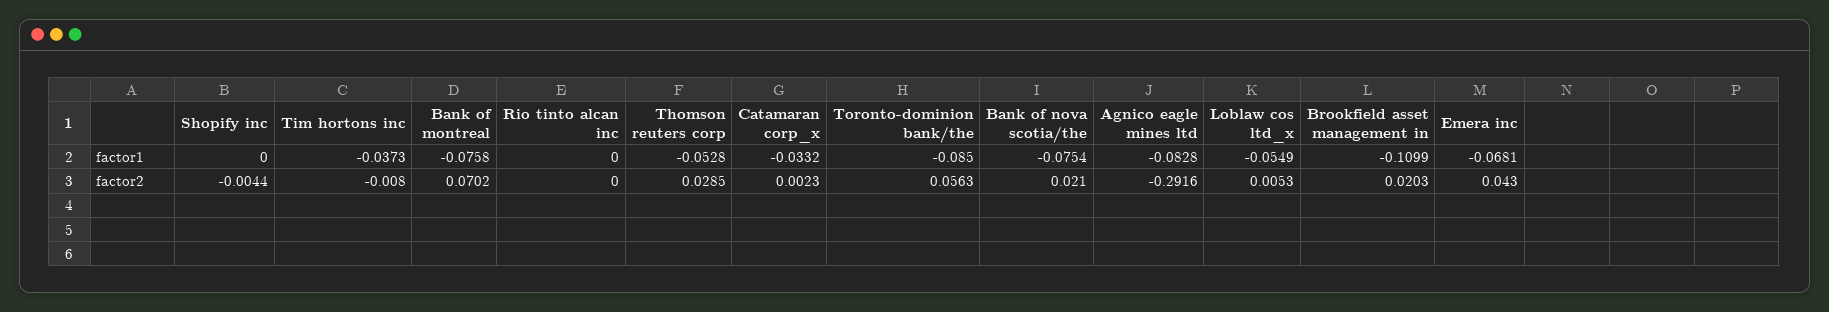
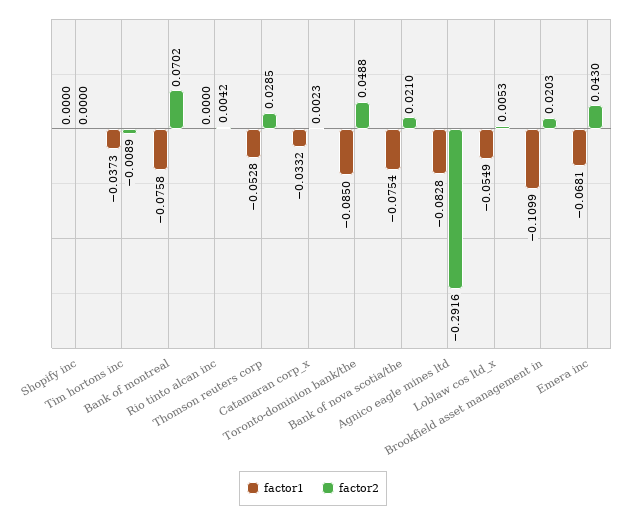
factor2, Shopify inc: -0.0044 -> 0
factor2, Tim hortons inc: -0.008 -> -0.0089
factor2, Rio tinto alcan inc: 0 -> 0.0042
factor2, Toronto-dominion bank/the: 0.0563 -> 0.0488

